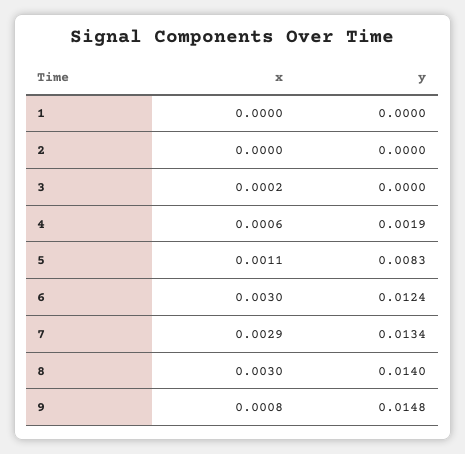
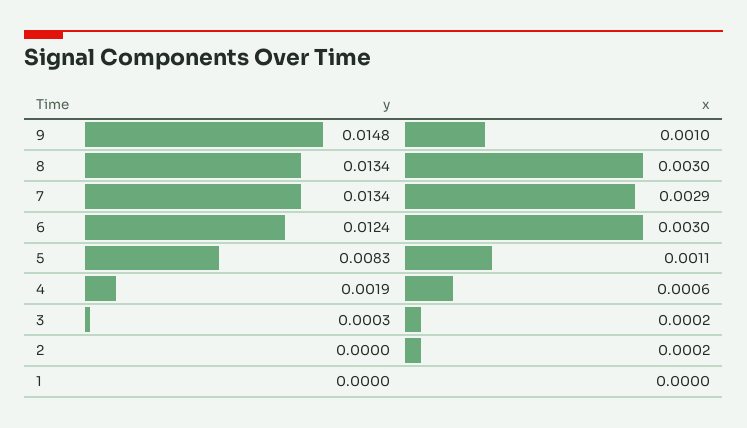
x, 2: 0 -> 0.0002
y, 3: 0 -> 0.0003
y, 8: 0.014 -> 0.0134
x, 9: 0.0008 -> 0.001

